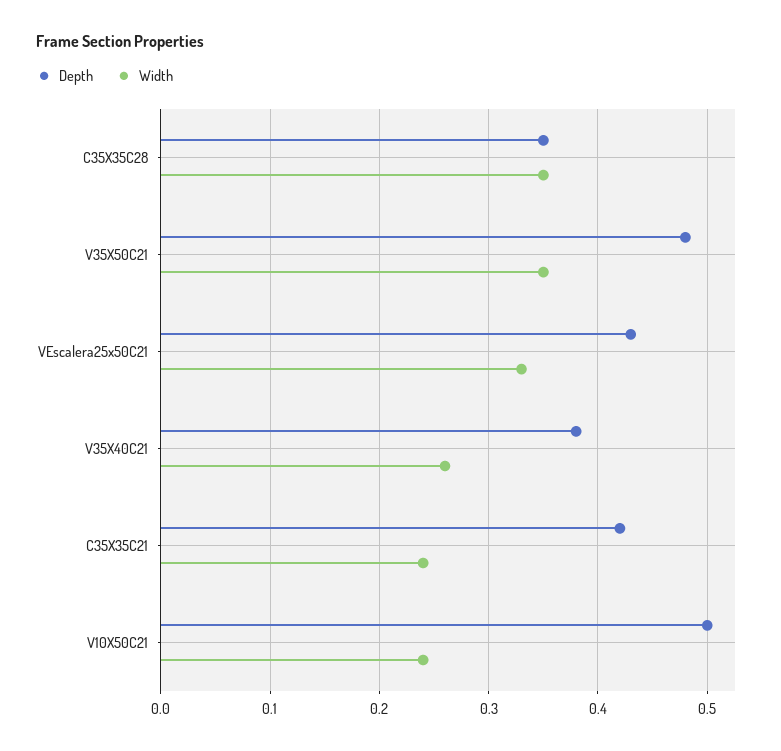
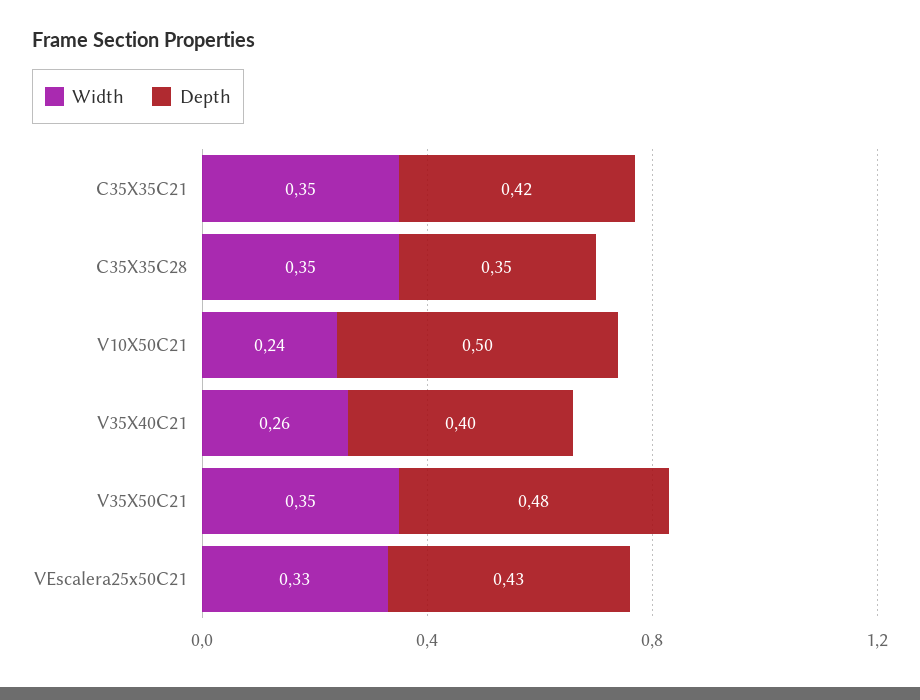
Depth, V35X40C21: 0.38 -> 0.4
Width, C35X35C21: 0.24 -> 0.35

